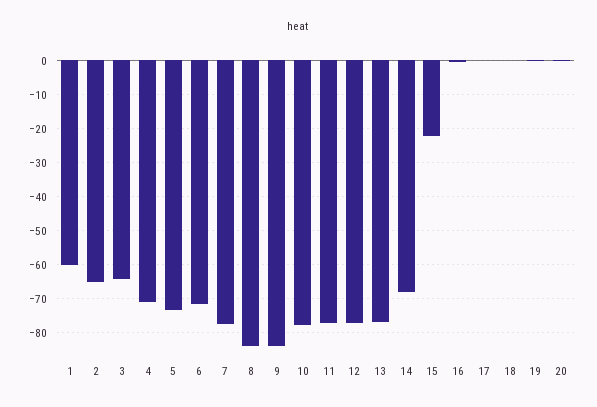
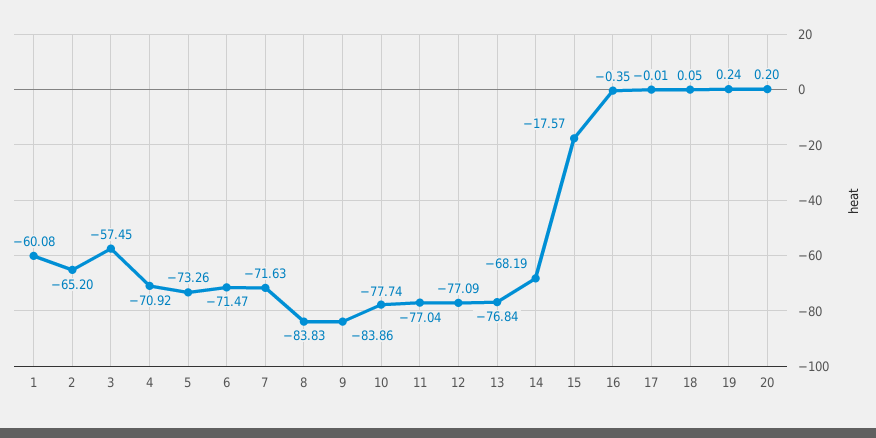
3: -64 -> -57.45
7: -78 -> -71.63
15: -22 -> -17.57

